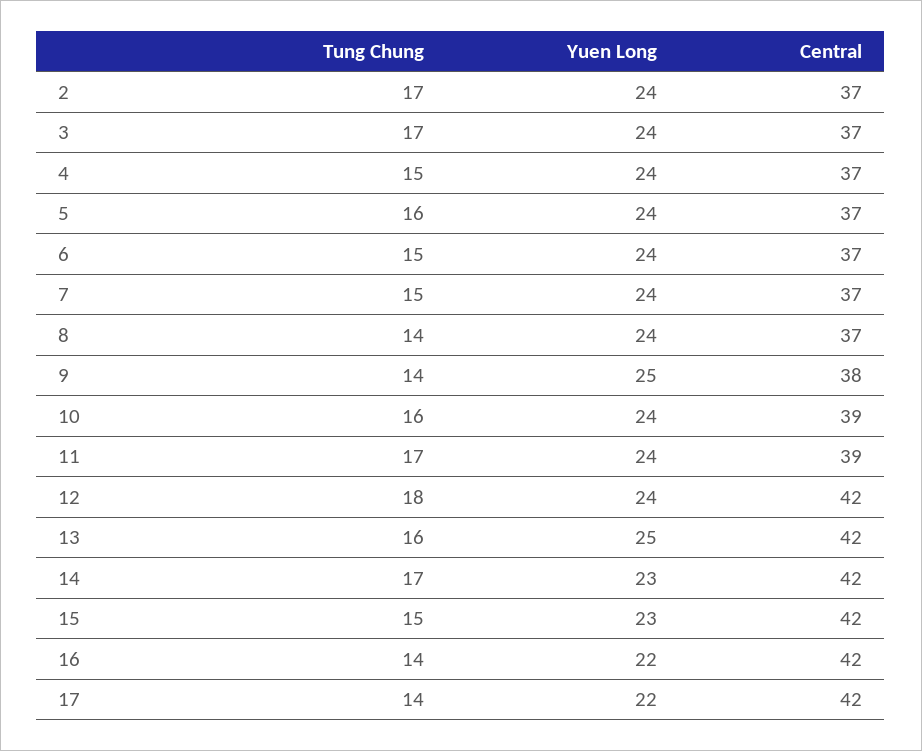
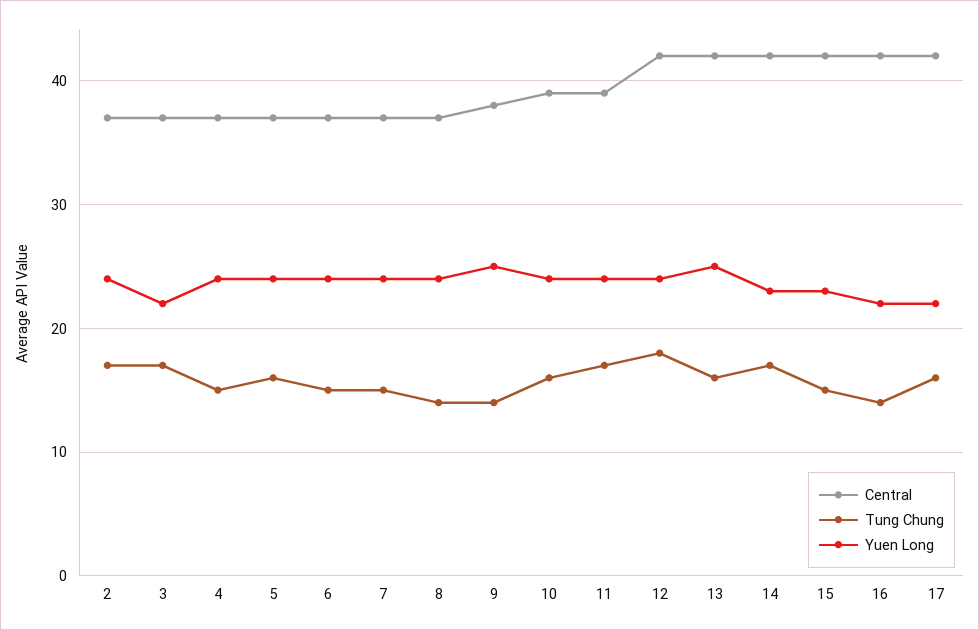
Yuen Long, 3: 24 -> 22
Tung Chung, 17: 14 -> 16

